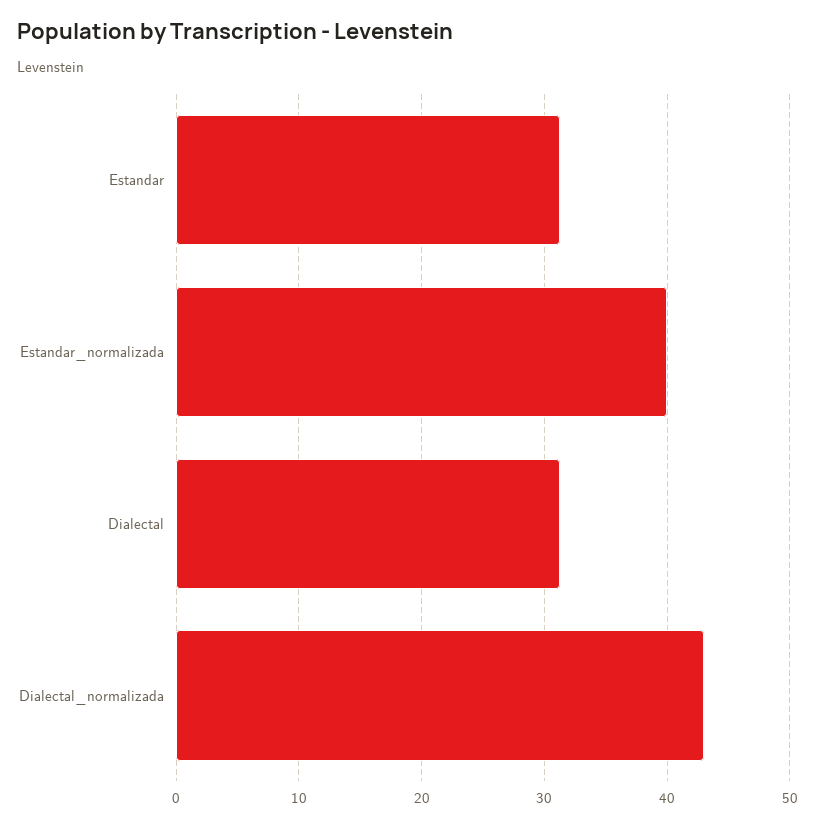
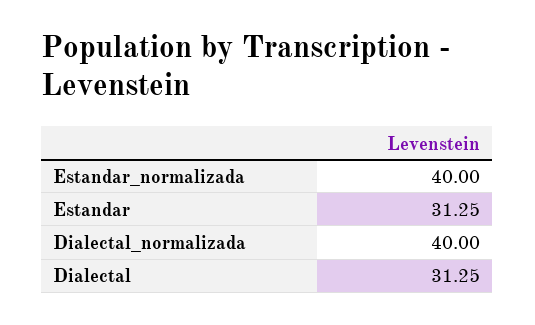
Dialectal_normalizada: 43 -> 40

